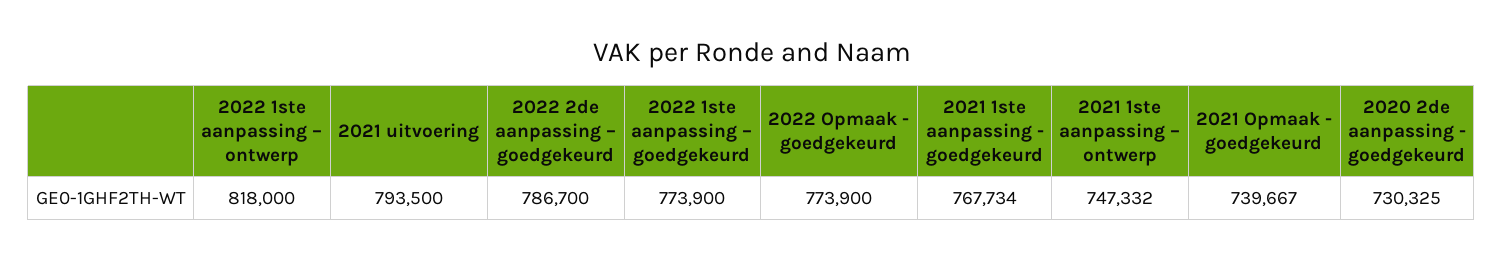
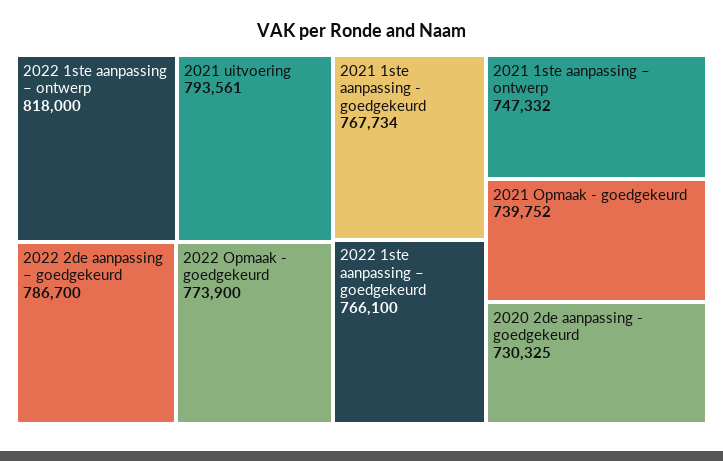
2021 uitvoering: 793500 -> 793561
2022 1ste aanpassing – goedgekeurd: 773900 -> 766100
2021 Opmaak - goedgekeurd: 739667 -> 739752

